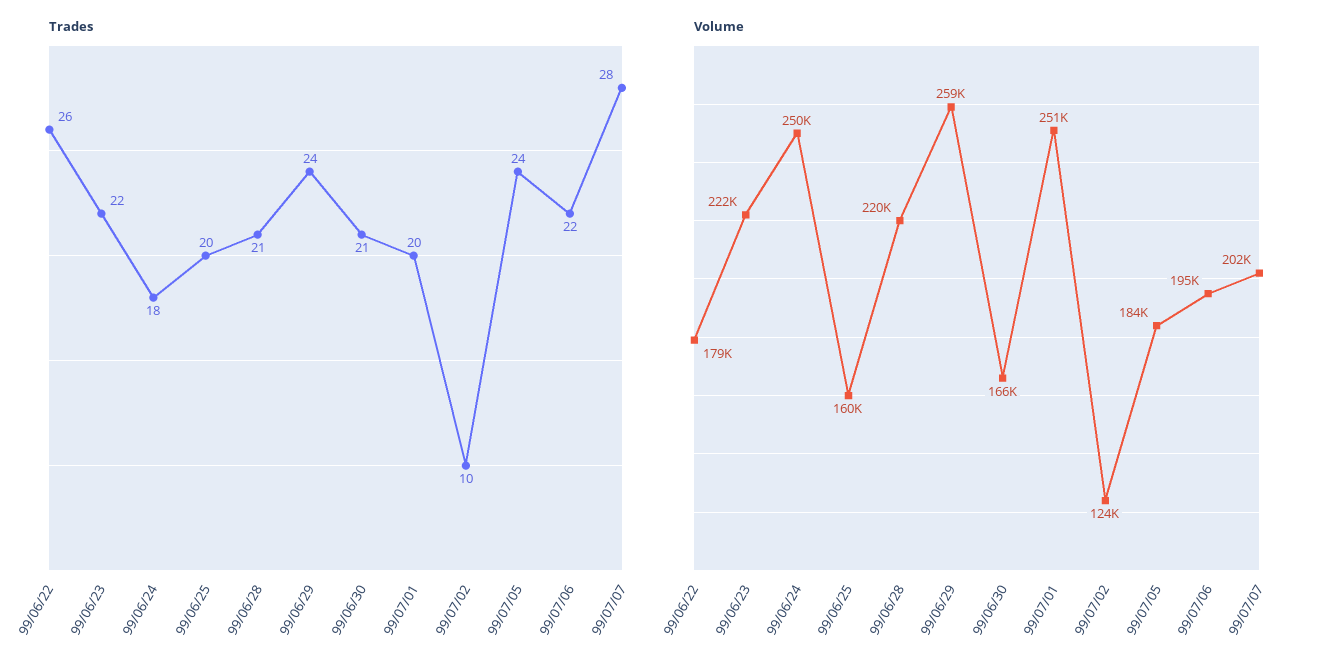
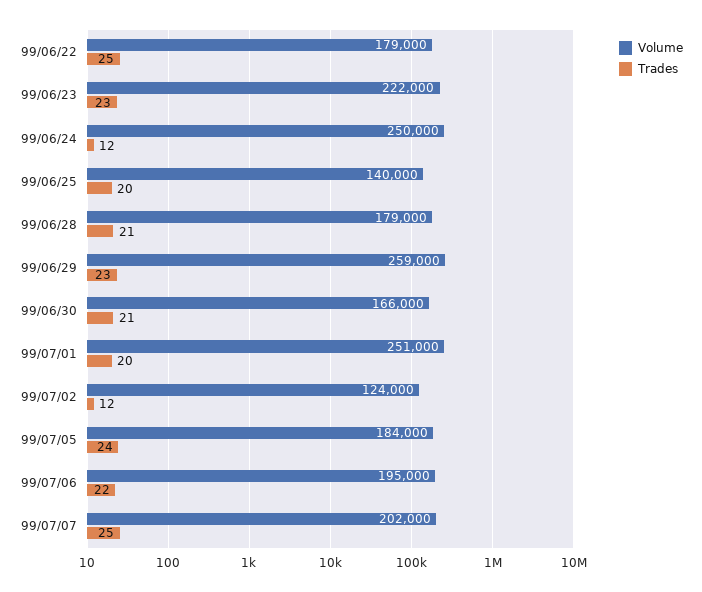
Trades, 99/06/22: 26 -> 25
Trades, 99/06/23: 22 -> 23
Trades, 99/06/24: 18 -> 12
Trades, 99/06/29: 24 -> 23
Trades, 99/07/02: 10 -> 12
Trades, 99/07/07: 28 -> 25
Volume, 99/06/25: 160000 -> 140000
Volume, 99/06/28: 220000 -> 179000

